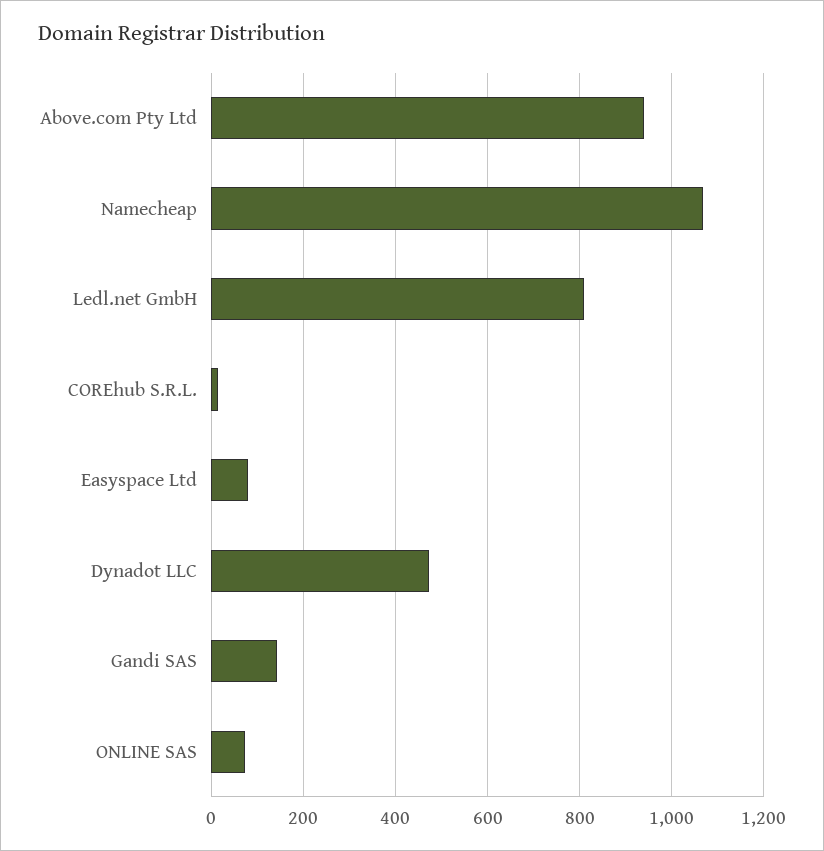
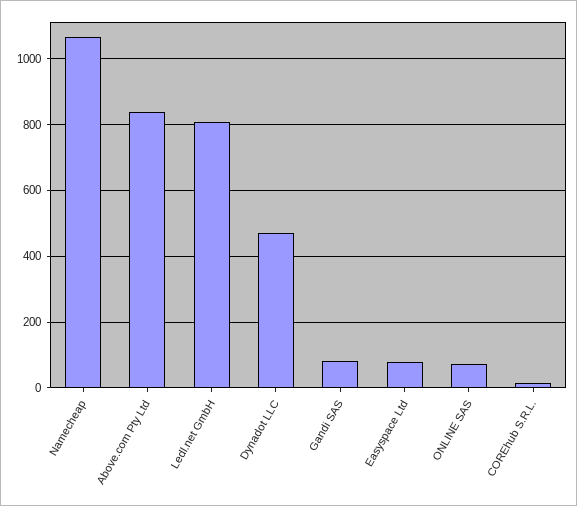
Above.com Pty Ltd: 940 -> 840
Gandi SAS: 140 -> 80

